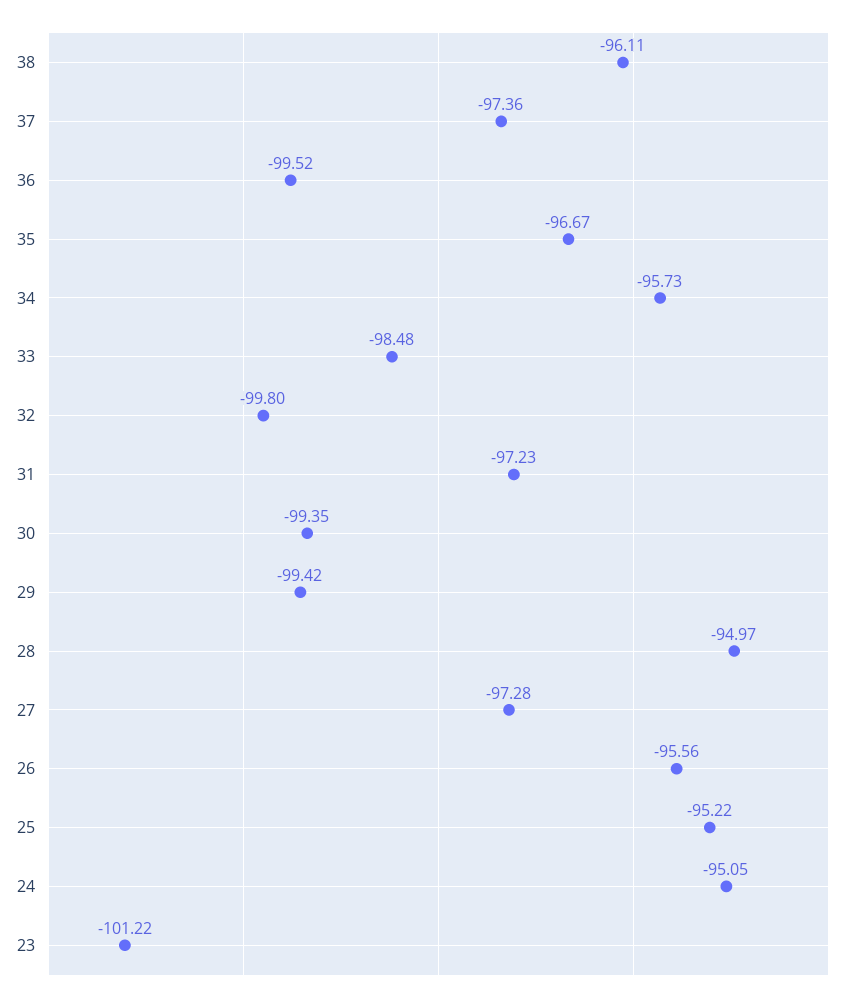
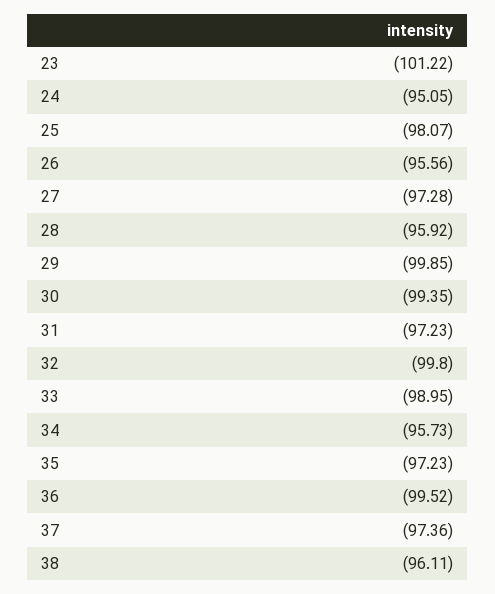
35: -96.67 -> -97.23
33: -98.48 -> -98.95
29: -99.42 -> -99.85
28: -94.97 -> -95.92
25: -95.22 -> -98.07

